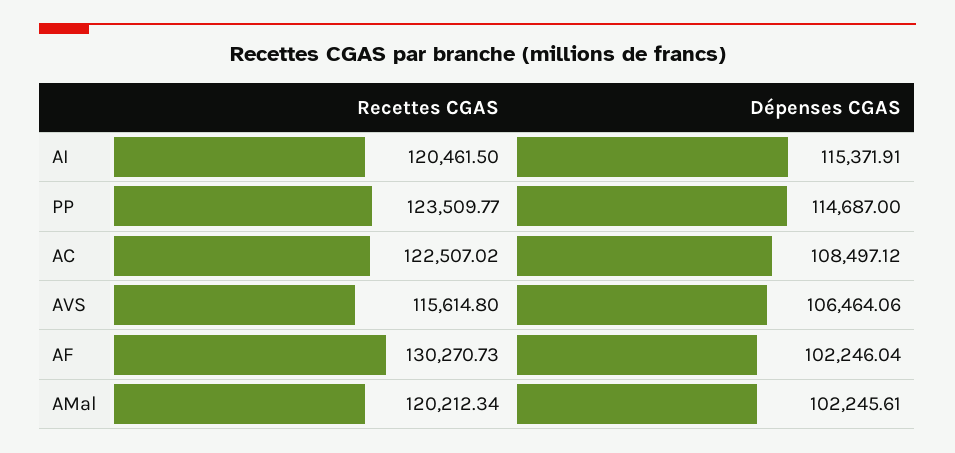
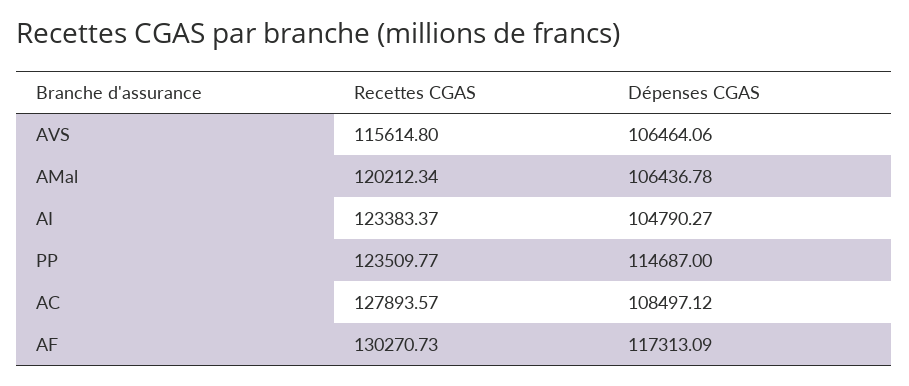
Recettes CGAS, AI: 120461.5 -> 123383.37
Dépenses CGAS, AI: 115371.91 -> 104790.27
Recettes CGAS, AC: 122507.02 -> 127893.57
Dépenses CGAS, AF: 102246.04 -> 117313.09
Dépenses CGAS, AMal: 102245.61 -> 106436.78

